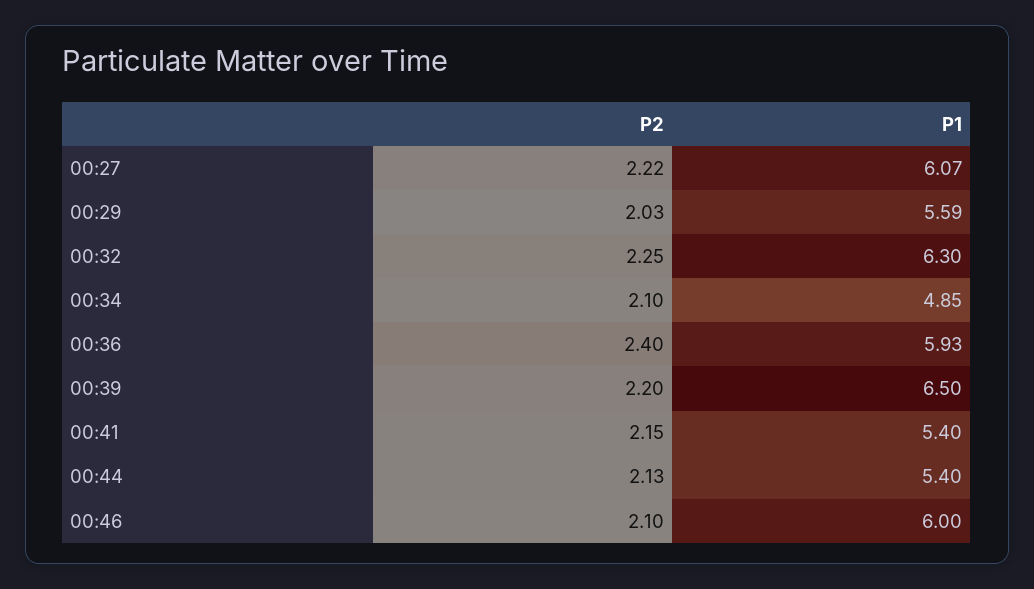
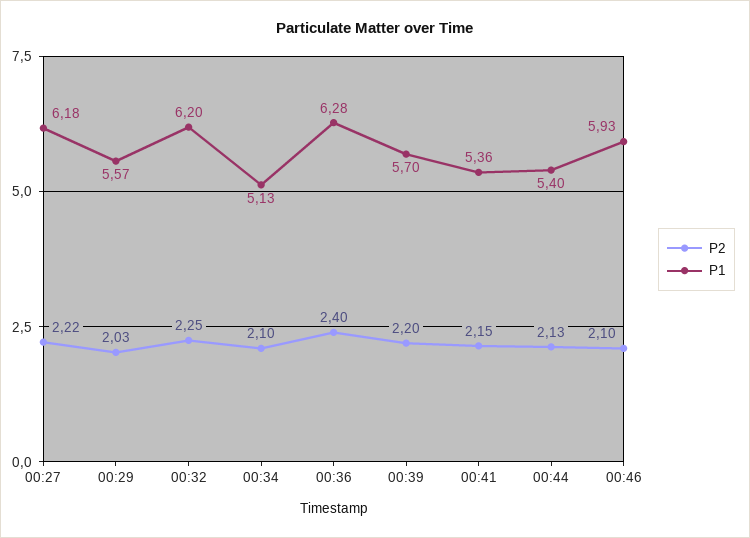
P1, 00:27: 6.07 -> 6.18
P1, 00:29: 5.59 -> 5.57
P1, 00:32: 6.3 -> 6.2
P1, 00:34: 4.85 -> 5.13
P1, 00:36: 5.93 -> 6.28
P1, 00:39: 6.5 -> 5.7
P1, 00:41: 5.4 -> 5.36
P1, 00:46: 6 -> 5.93

